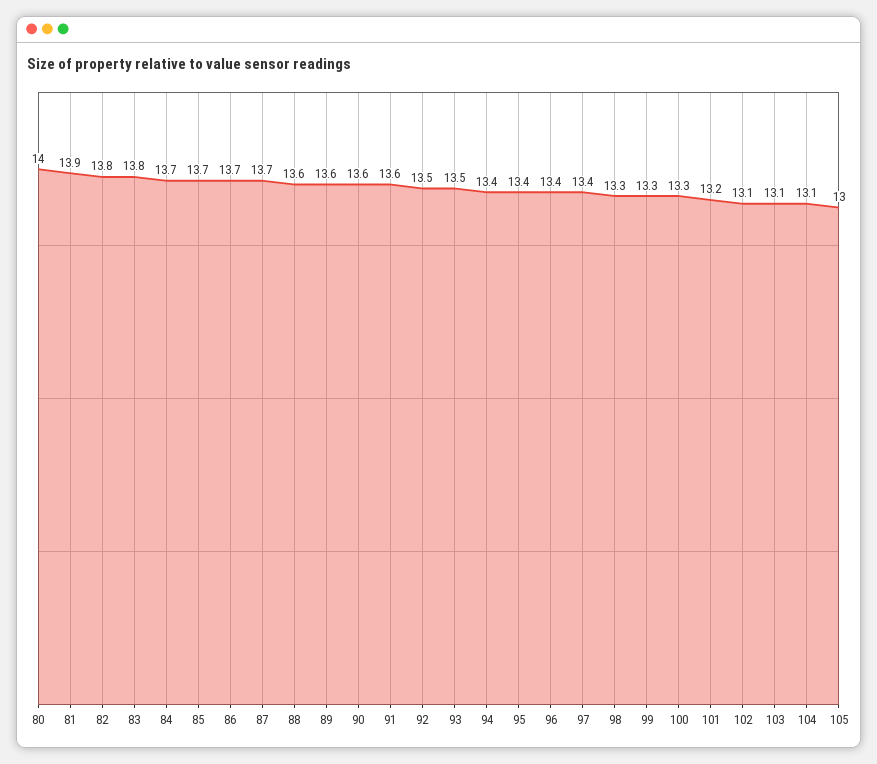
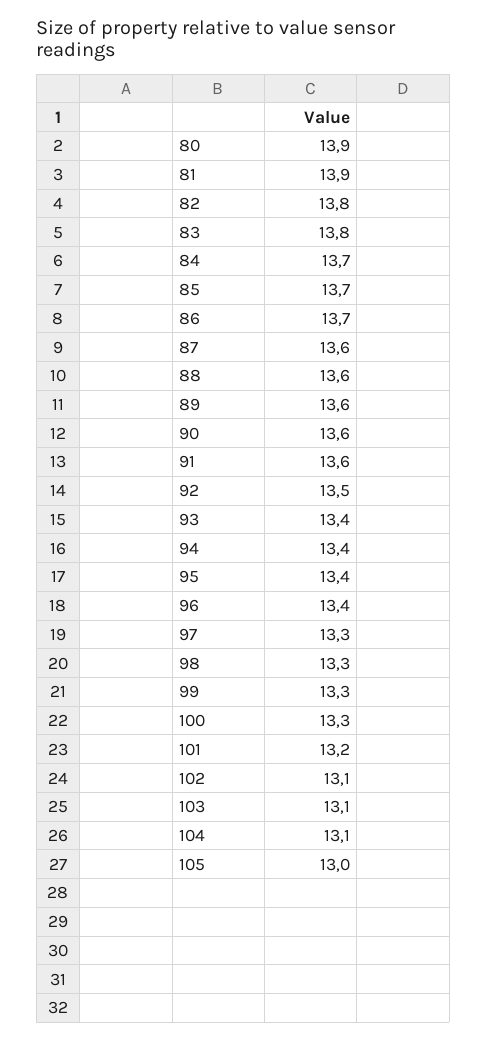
80: 14 -> 13.9
87: 13.7 -> 13.6
93: 13.5 -> 13.4
97: 13.4 -> 13.3

